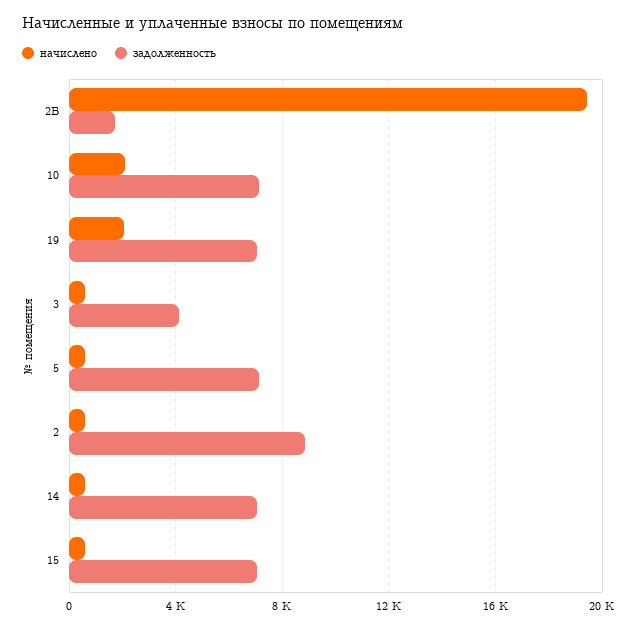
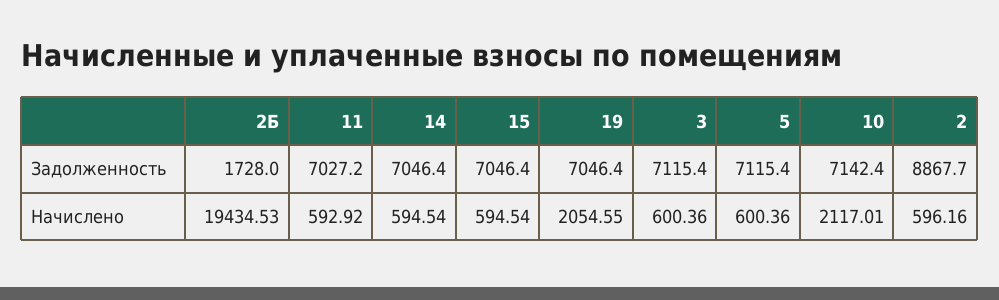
задолженность, 3: 4000 -> 7115.4
задолженность, 11: none -> 7027.2
начислено, 11: none -> 592.92

